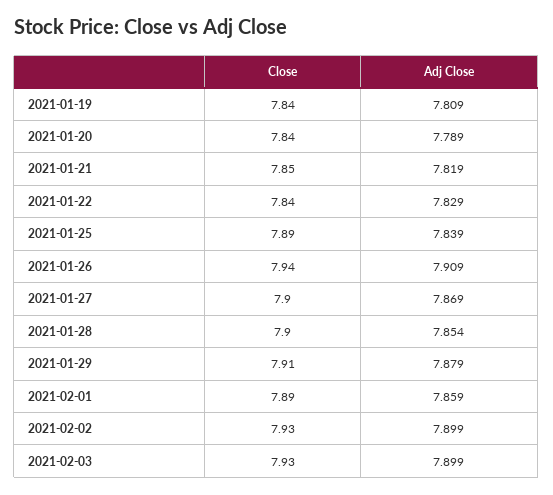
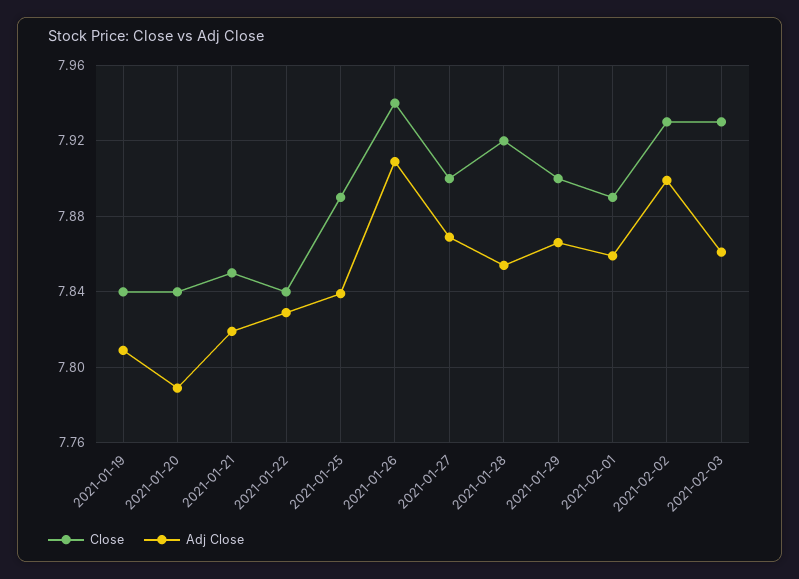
Close, 2021-01-28: 7.9 -> 7.92
Close, 2021-01-29: 7.91 -> 7.9
Adj Close, 2021-01-29: 7.879 -> 7.865
Adj Close, 2021-02-03: 7.899 -> 7.86

